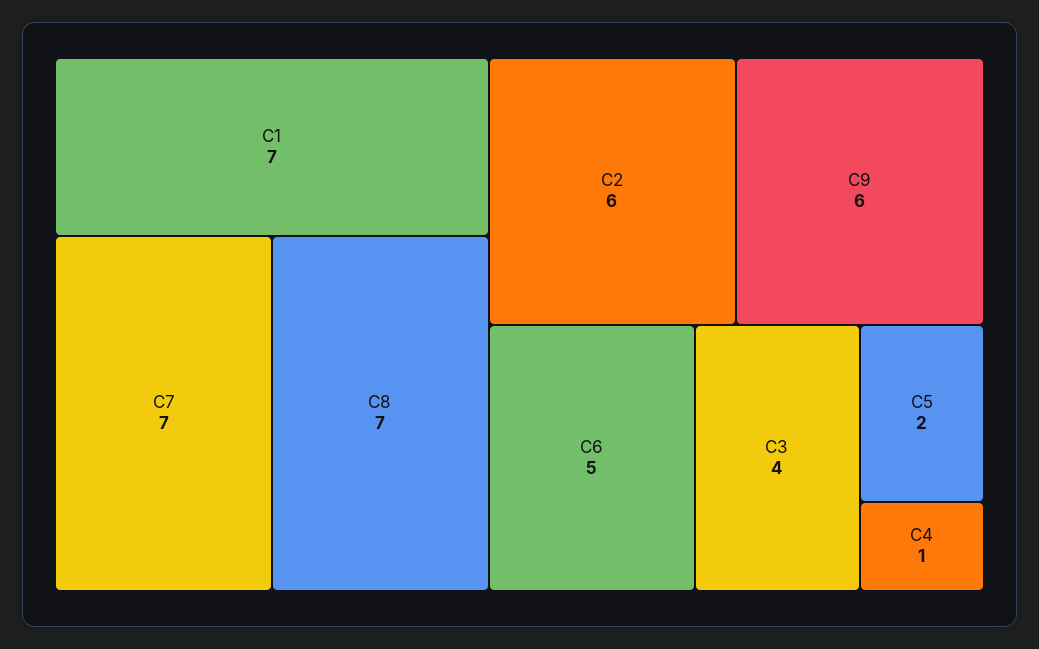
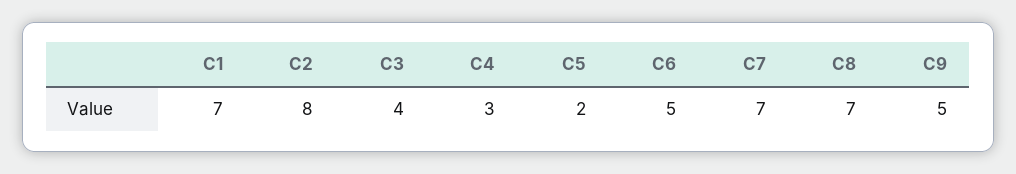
C2: 6 -> 8
C9: 6 -> 5
C4: 1 -> 3

